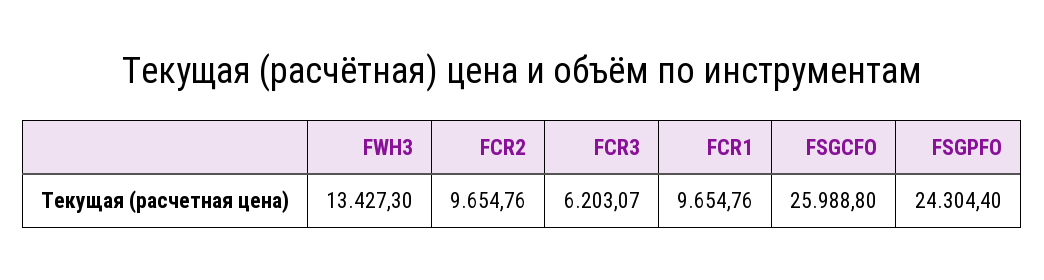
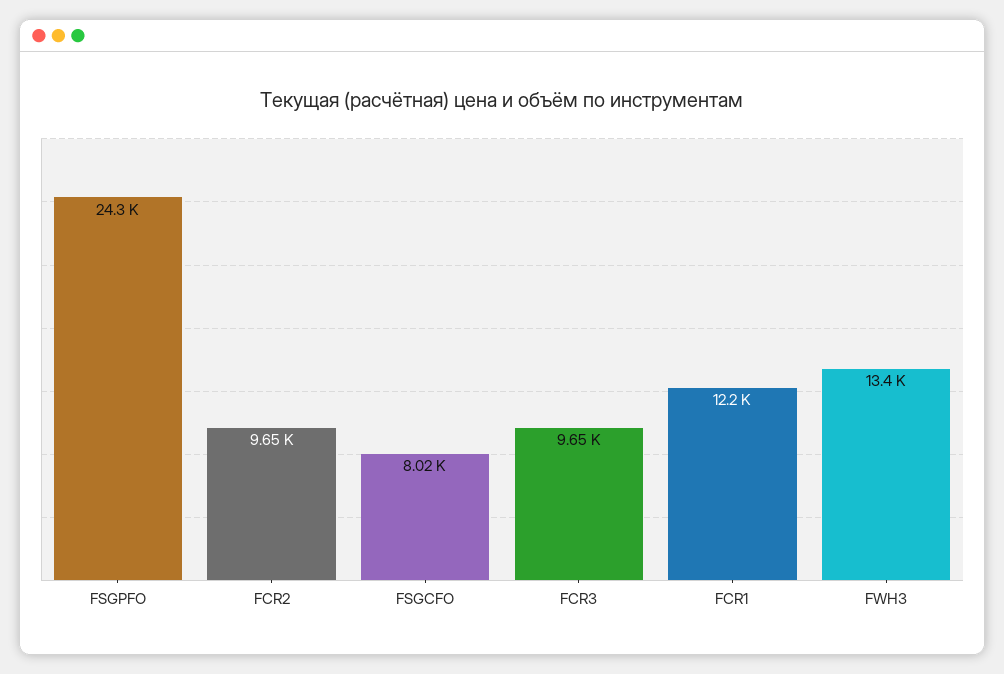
FCR3: 6203.07 -> 9650
FCR1: 9654.76 -> 12200
FSGCFO: 25988.8 -> 8020

